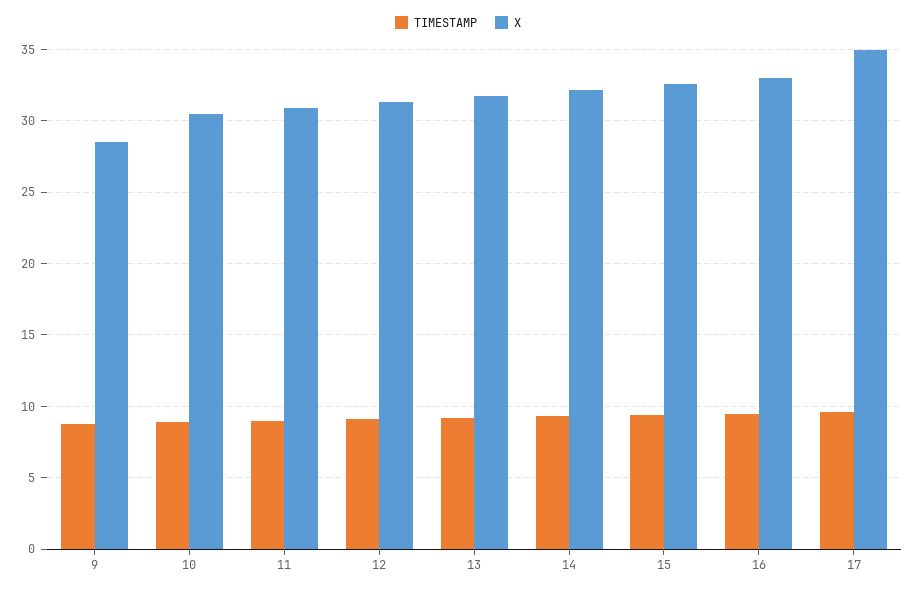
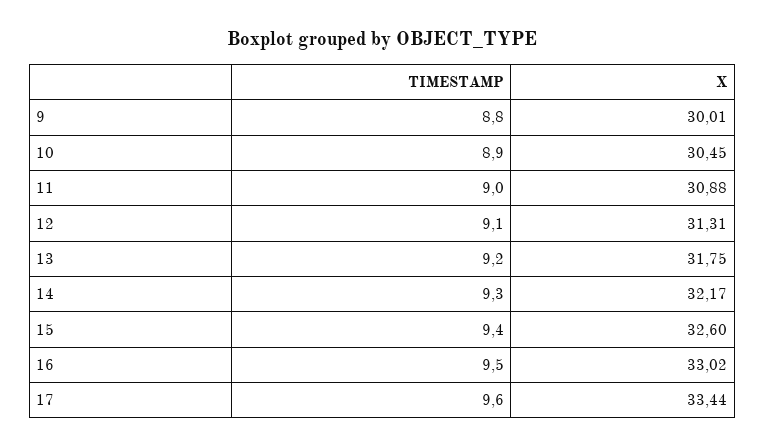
X, 9: 28.5 -> 30.01
X, 17: 35 -> 33.44

